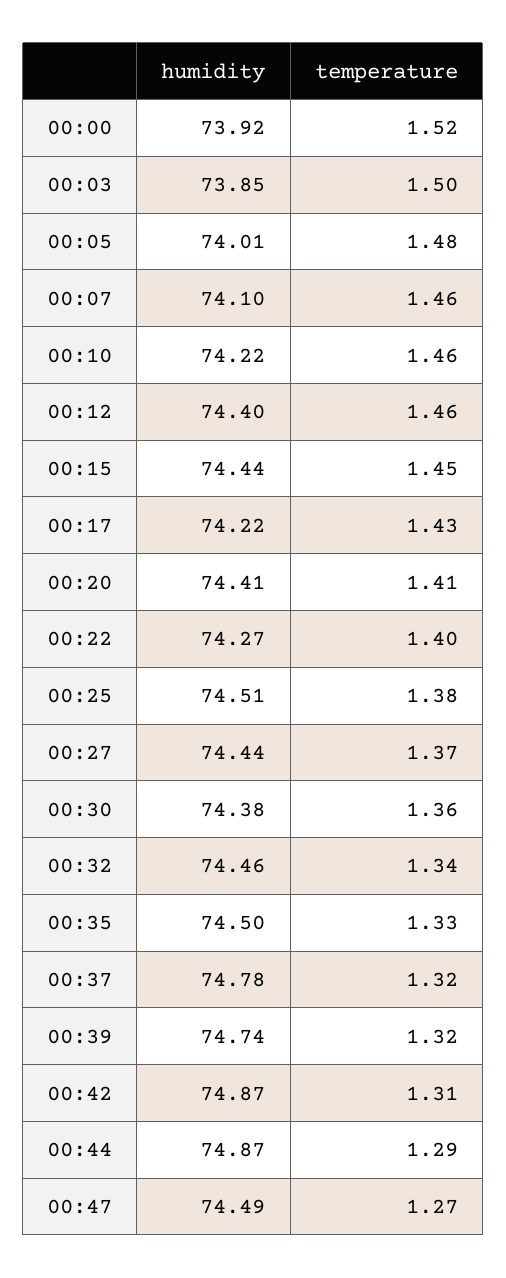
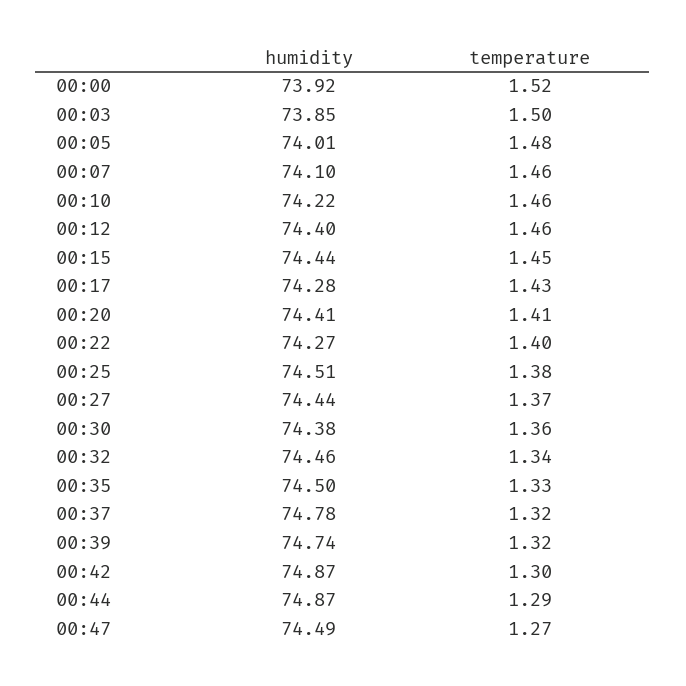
humidity, 00:17: 74.22 -> 74.28
temperature, 00:42: 1.31 -> 1.3

